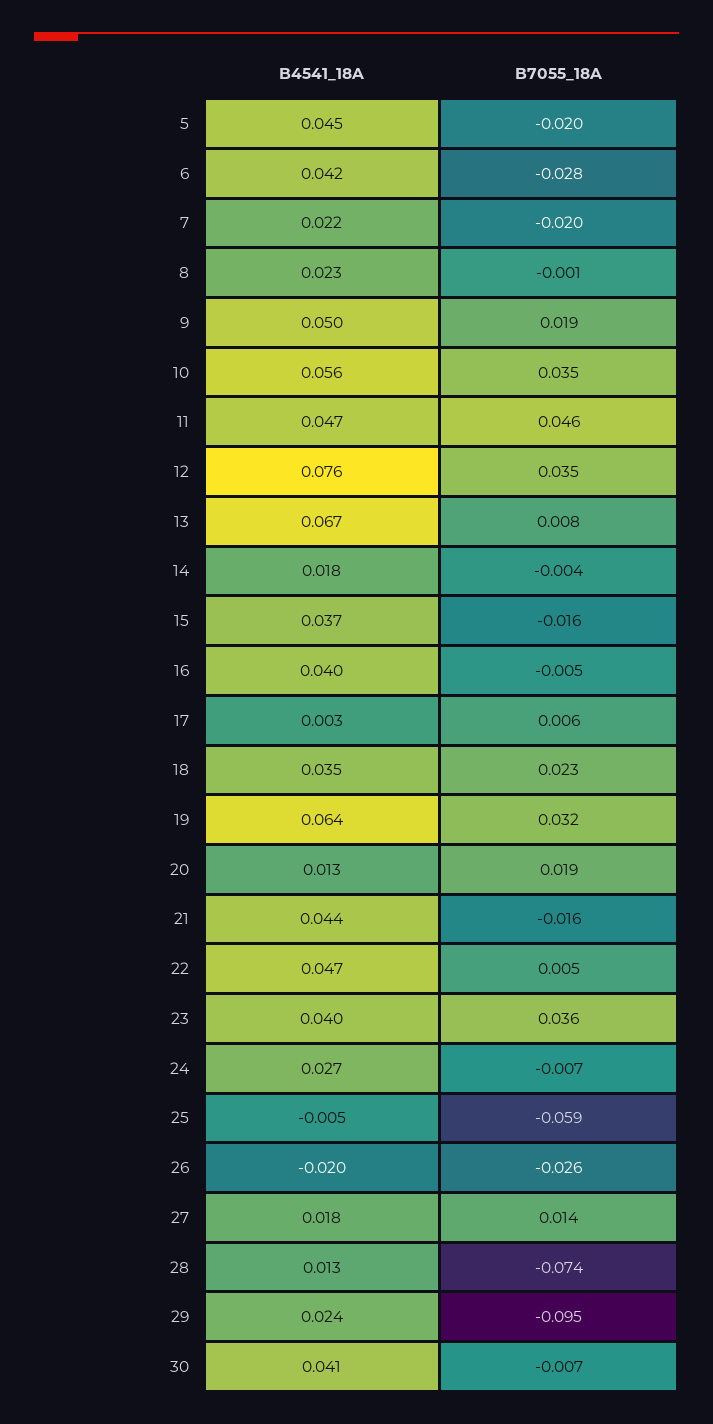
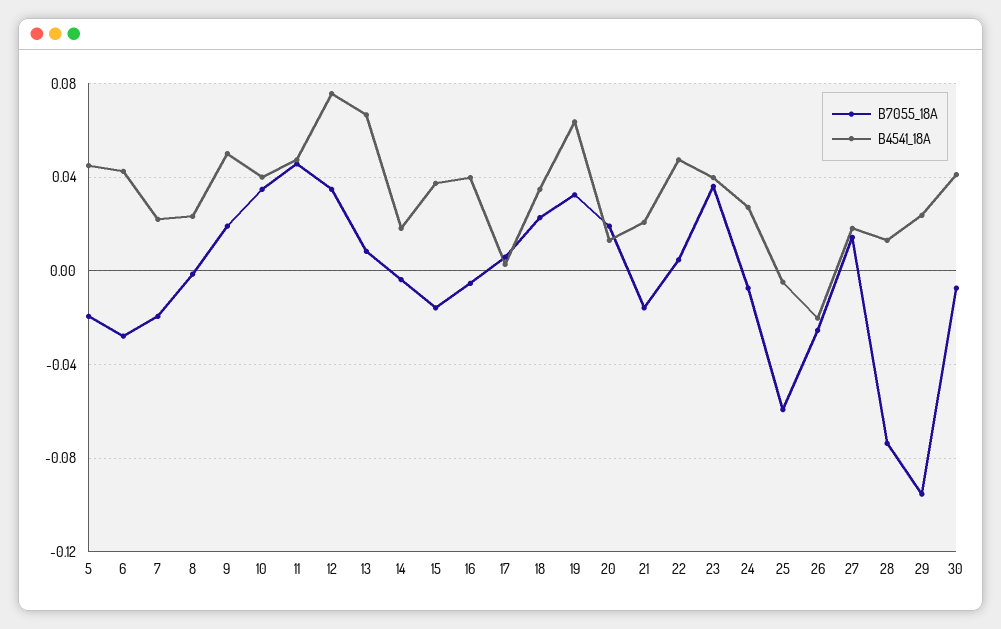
B4541_18A, 10: 0.056 -> 0.04
B4541_18A, 21: 0.044 -> 0.02

